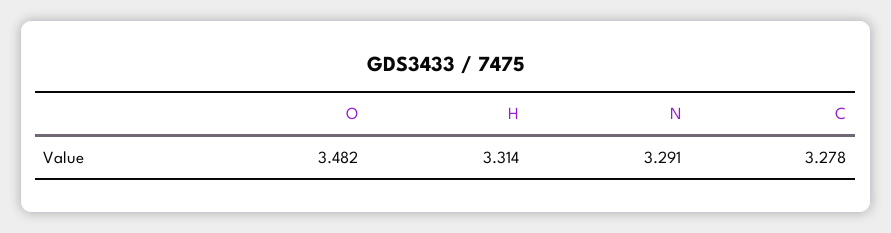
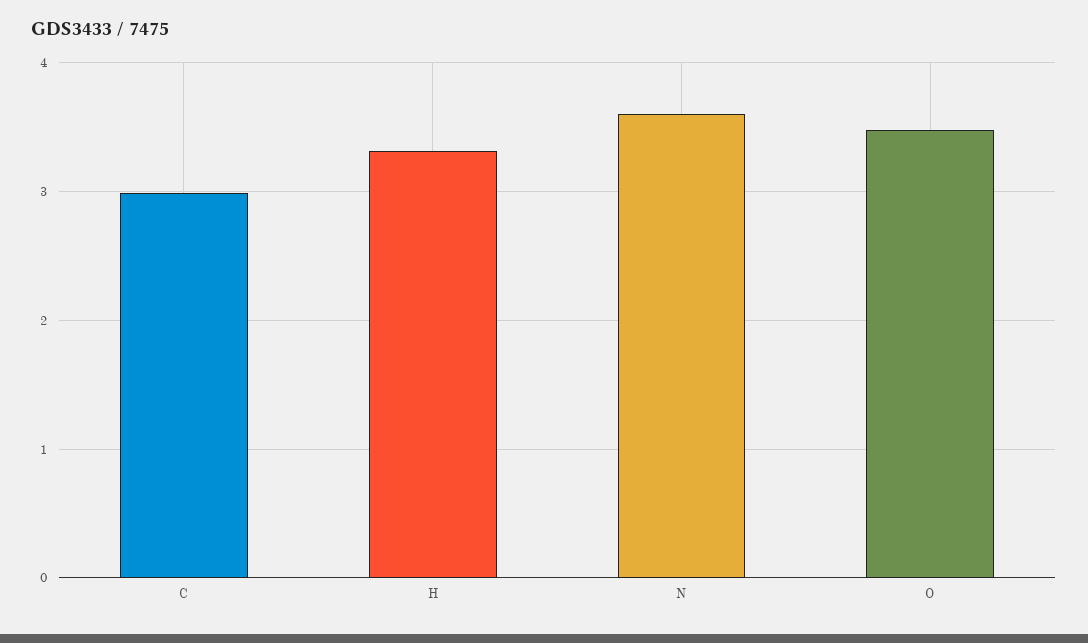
N: 3.291 -> 3.6
C: 3.278 -> 3

